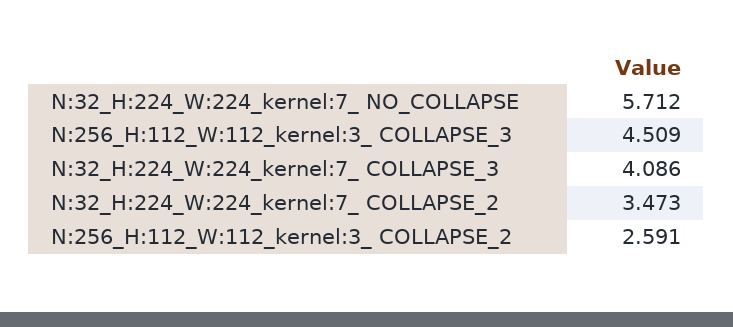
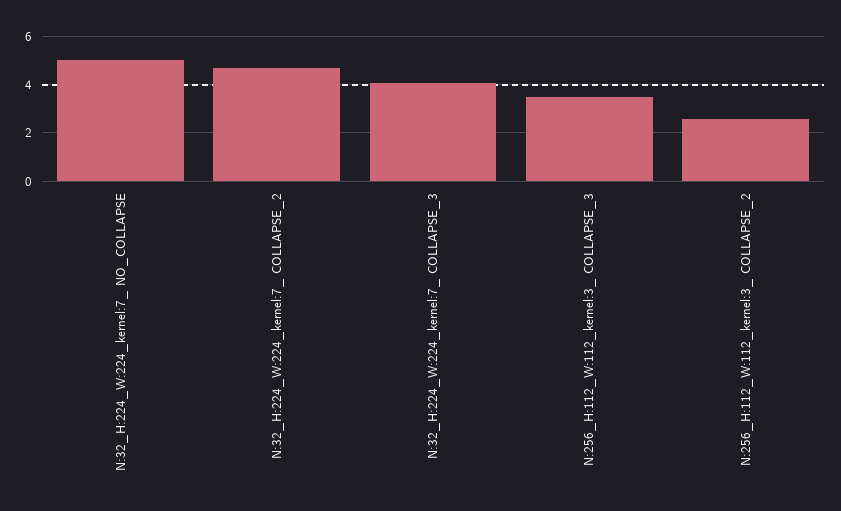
N:32_H:224_W:224_kernel:7_ NO_COLLAPSE: 5.712 -> 5
N:256_H:112_W:112_kernel:3_ COLLAPSE_3: 4.509 -> 3.5
N:32_H:224_W:224_kernel:7_ COLLAPSE_2: 3.473 -> 4.75

